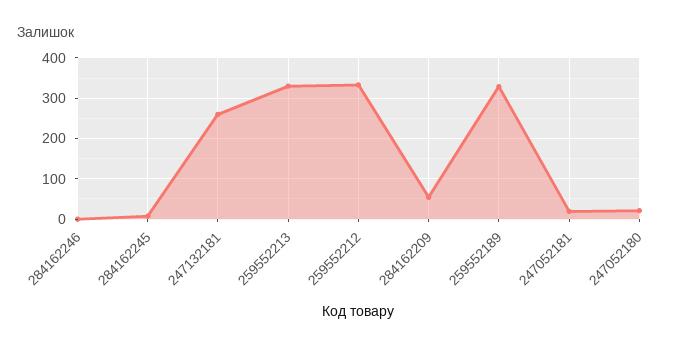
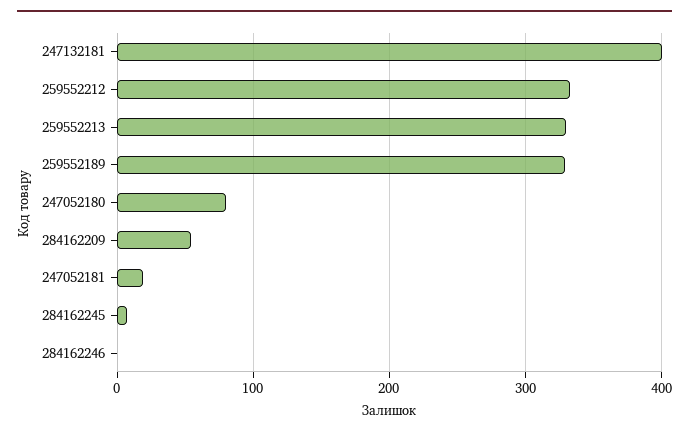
247132181: 260 -> 400
247052180: 20 -> 80

